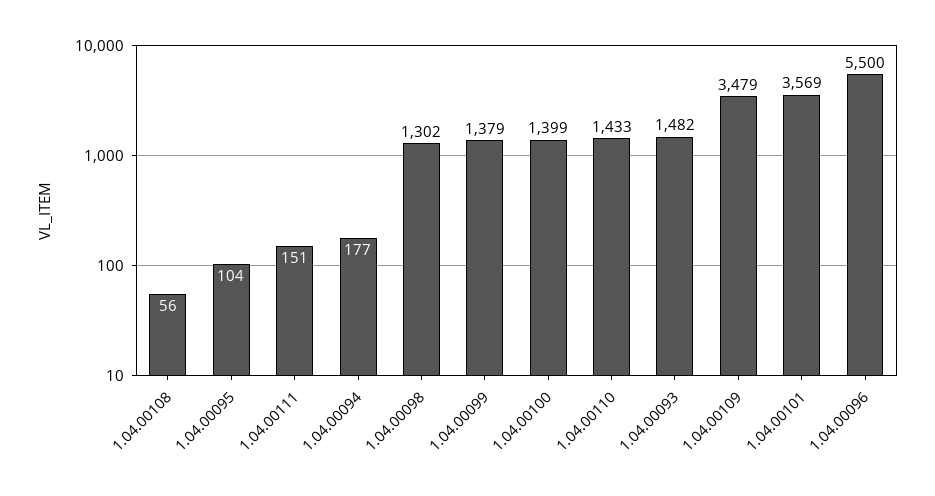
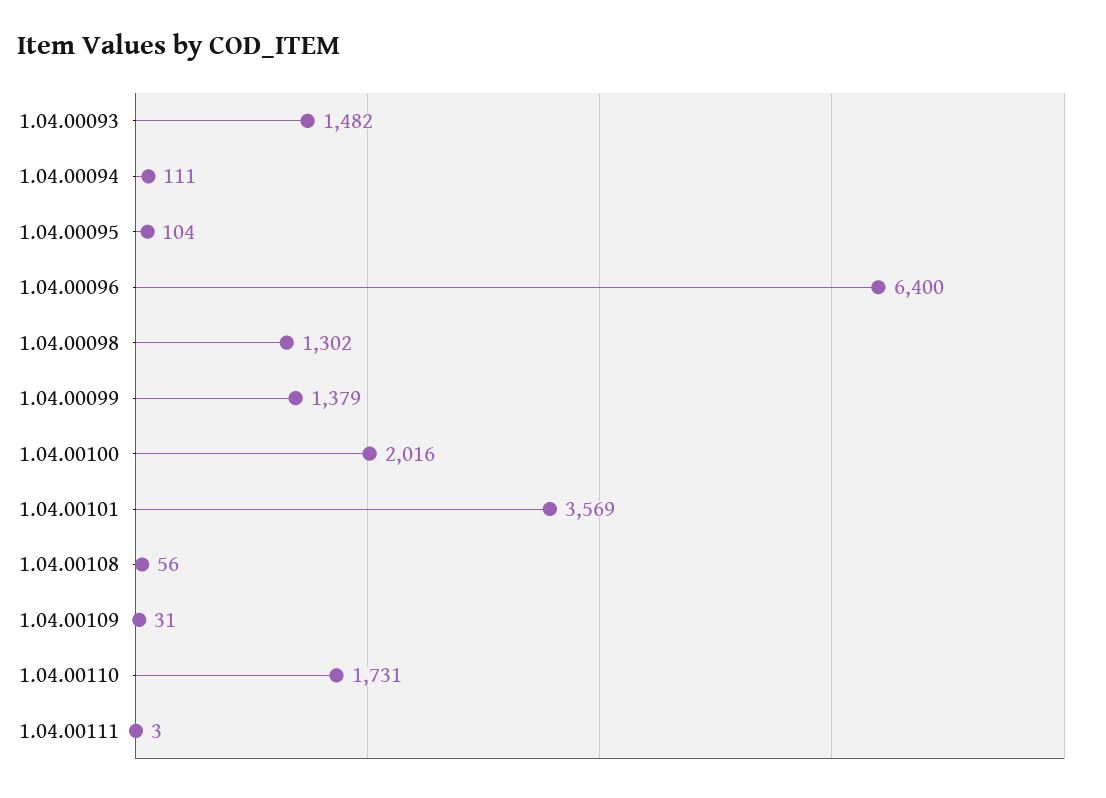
1.04.00111: 151 -> 3
1.04.00094: 177 -> 111
1.04.00100: 1399 -> 2016
1.04.00110: 1433 -> 1731
1.04.00109: 3479 -> 31
1.04.00096: 5500 -> 6400

